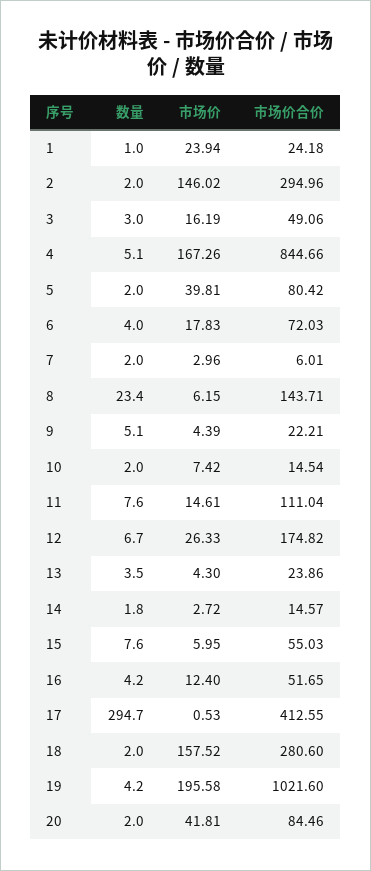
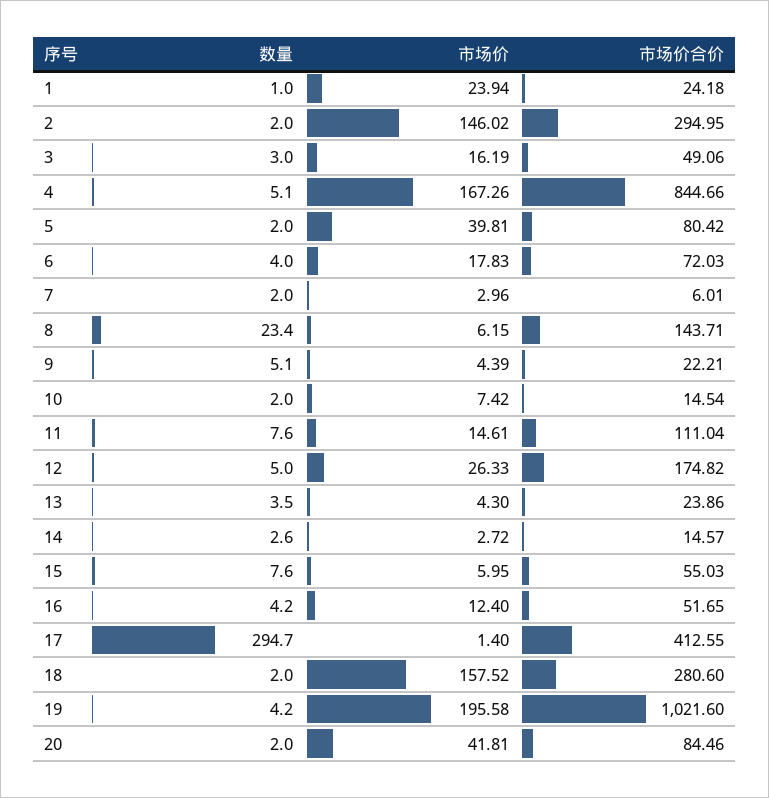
市场价合价, 2: 294.96 -> 294.95
数量, 12: 6.7 -> 5
数量, 14: 1.8 -> 2.6
市场价, 17: 0.53 -> 1.4

